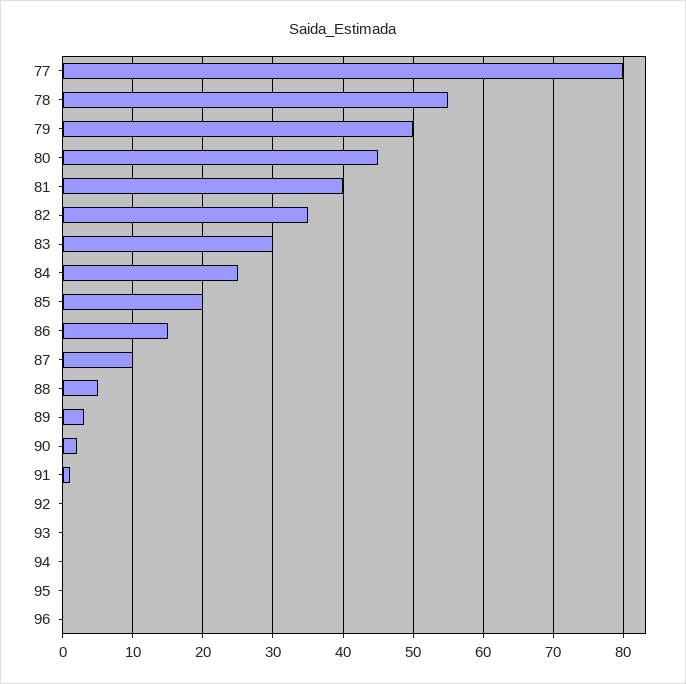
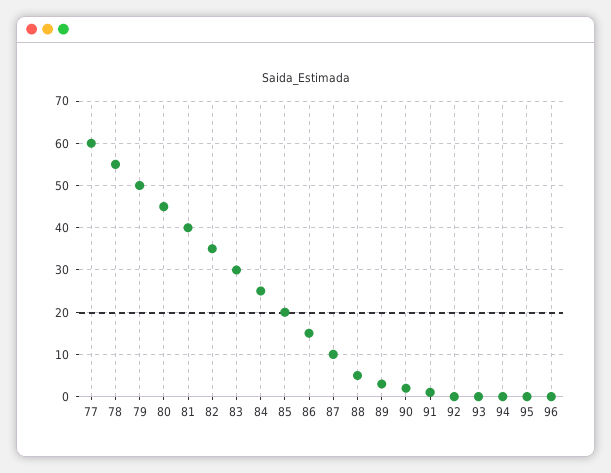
77: 80 -> 60

